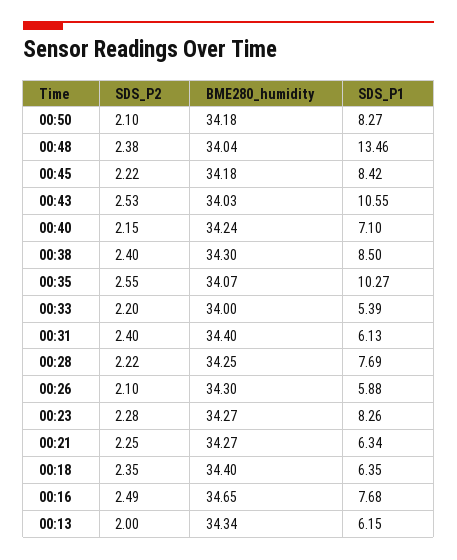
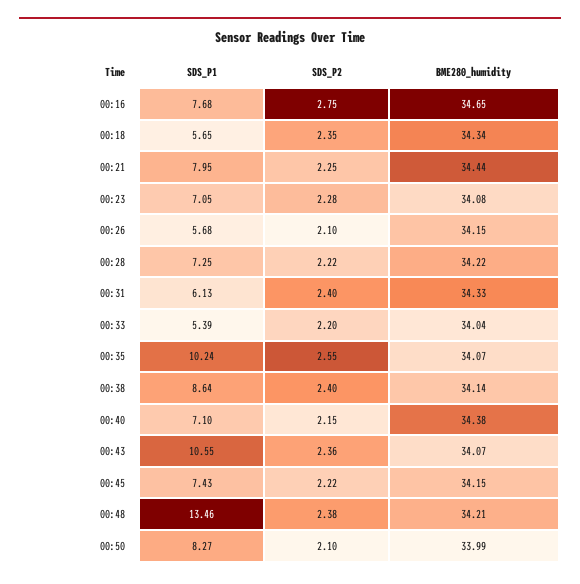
BME280_humidity, 00:50: 34.18 -> 33.99
BME280_humidity, 00:48: 34.04 -> 34.21
BME280_humidity, 00:45: 34.18 -> 34.15
SDS_P1, 00:45: 8.42 -> 7.43
SDS_P2, 00:43: 2.53 -> 2.36
BME280_humidity, 00:43: 34.03 -> 34.07
BME280_humidity, 00:40: 34.24 -> 34.38
BME280_humidity, 00:38: 34.3 -> 34.14
SDS_P1, 00:38: 8.5 -> 8.64
SDS_P1, 00:35: 10.27 -> 10.24
BME280_humidity, 00:33: 34 -> 34.04
BME280_humidity, 00:31: 34.4 -> 34.33
BME280_humidity, 00:28: 34.25 -> 34.22
SDS_P1, 00:28: 7.69 -> 7.25
BME280_humidity, 00:26: 34.3 -> 34.15
SDS_P1, 00:26: 5.88 -> 5.68
BME280_humidity, 00:23: 34.27 -> 34.08
SDS_P1, 00:23: 8.26 -> 7.05
BME280_humidity, 00:21: 34.27 -> 34.44
SDS_P1, 00:21: 6.34 -> 7.95
BME280_humidity, 00:18: 34.4 -> 34.34
SDS_P1, 00:18: 6.35 -> 5.65
SDS_P2, 00:16: 2.49 -> 2.75
SDS_P2, 00:13: 2 -> none
BME280_humidity, 00:13: 34.34 -> none
SDS_P1, 00:13: 6.15 -> none

